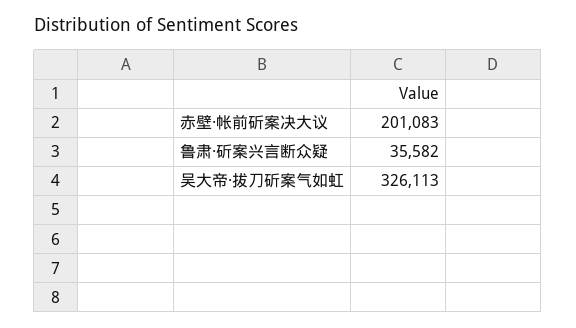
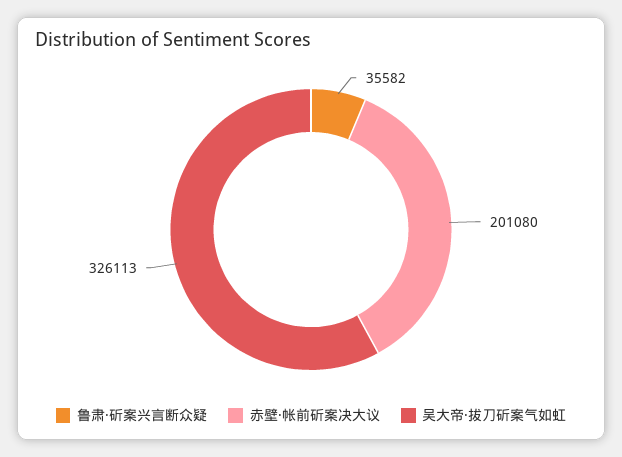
赤壁·帐前斫案决大议: 201083 -> 201080

